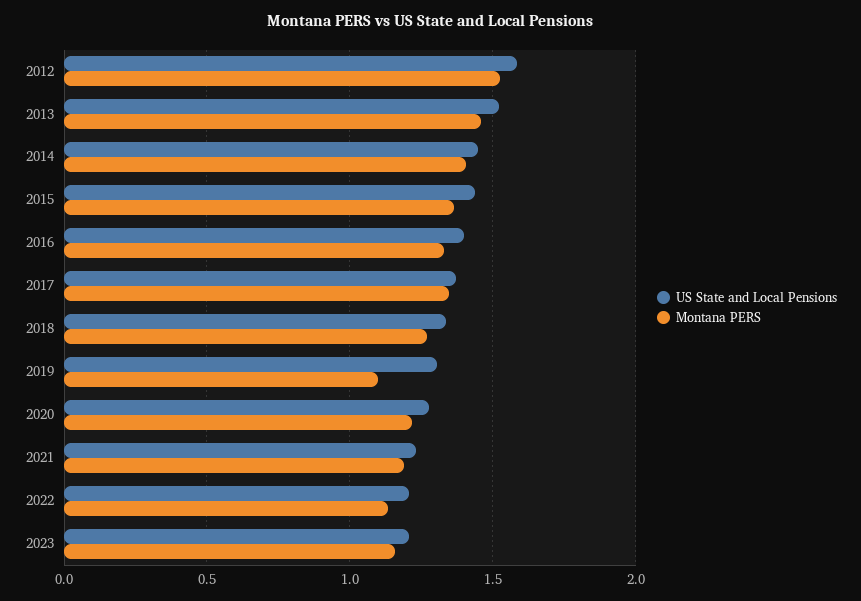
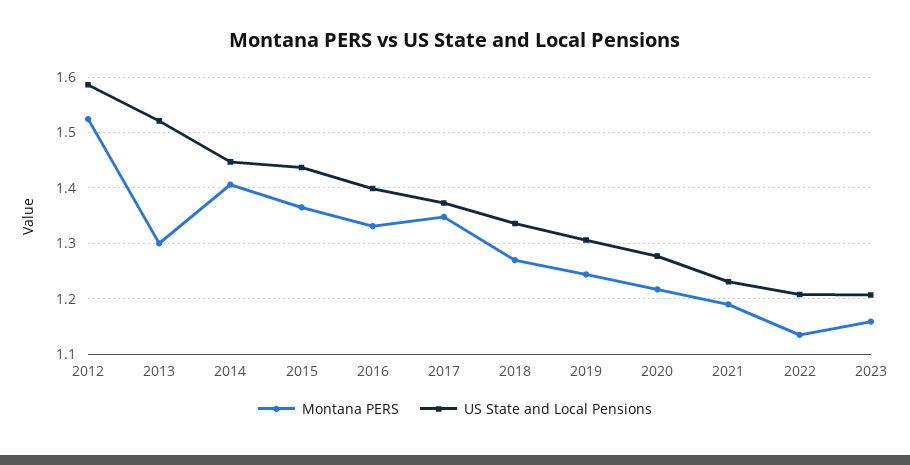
Montana PERS, 2013: 1.45 -> 1.3
Montana PERS, 2019: 1.1 -> 1.24

